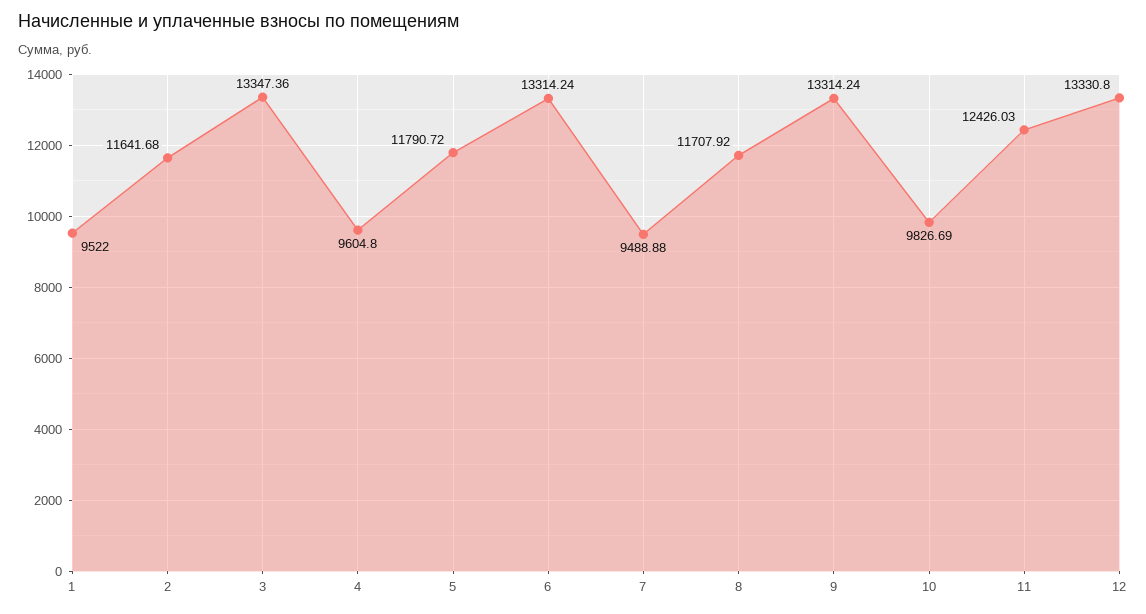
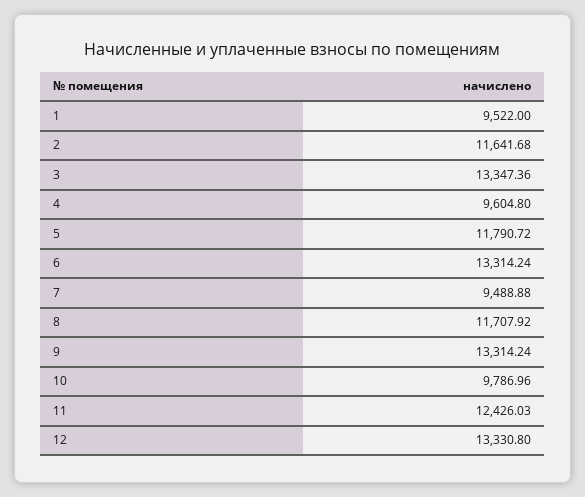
10: 9826.69 -> 9786.96

